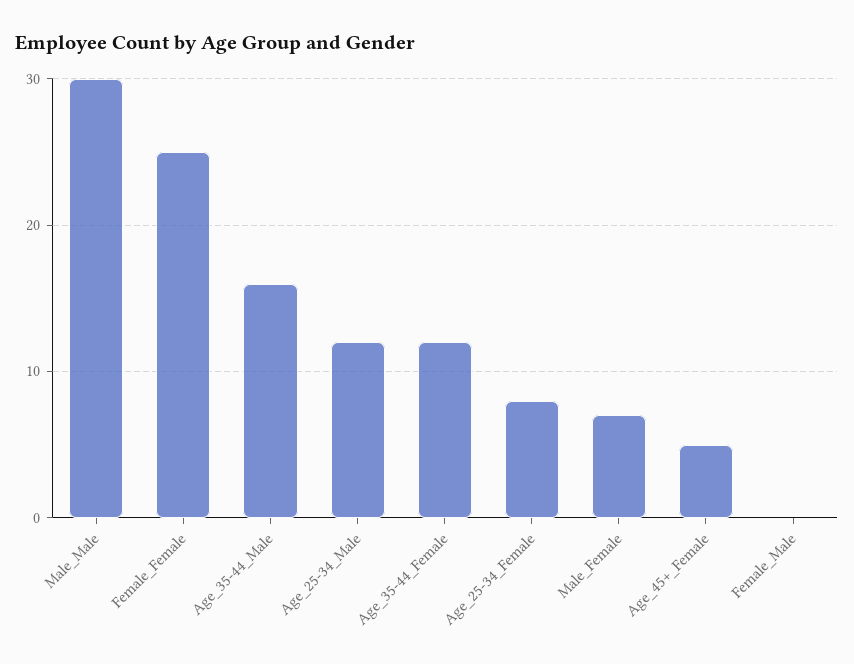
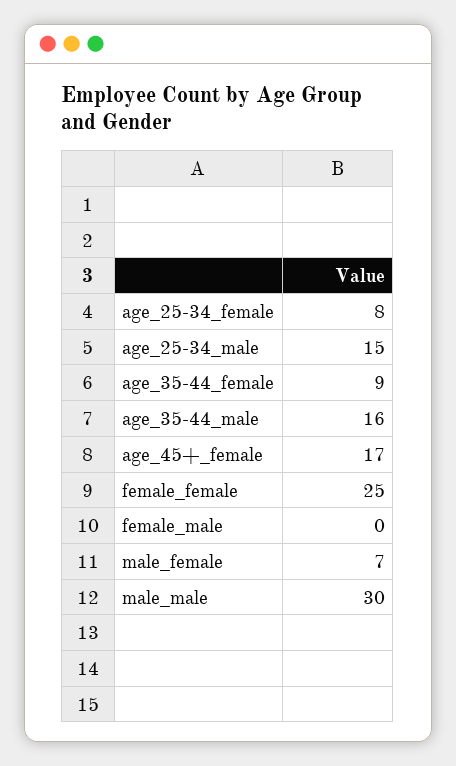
Age_25-34_Male: 12 -> 15
Age_35-44_Female: 12 -> 9
Age_45+_Female: 5 -> 17

